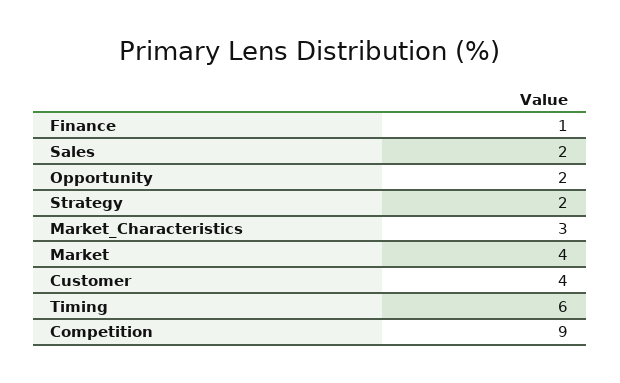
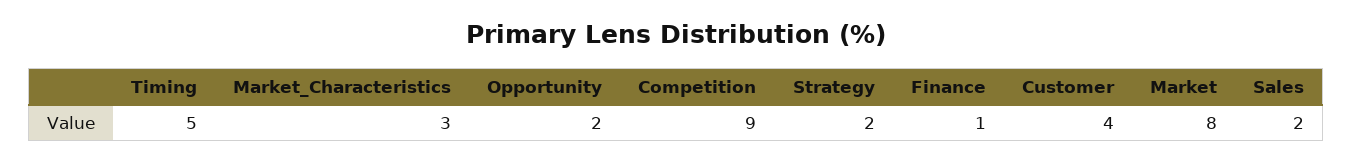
Market: 4 -> 8
Timing: 6 -> 5

